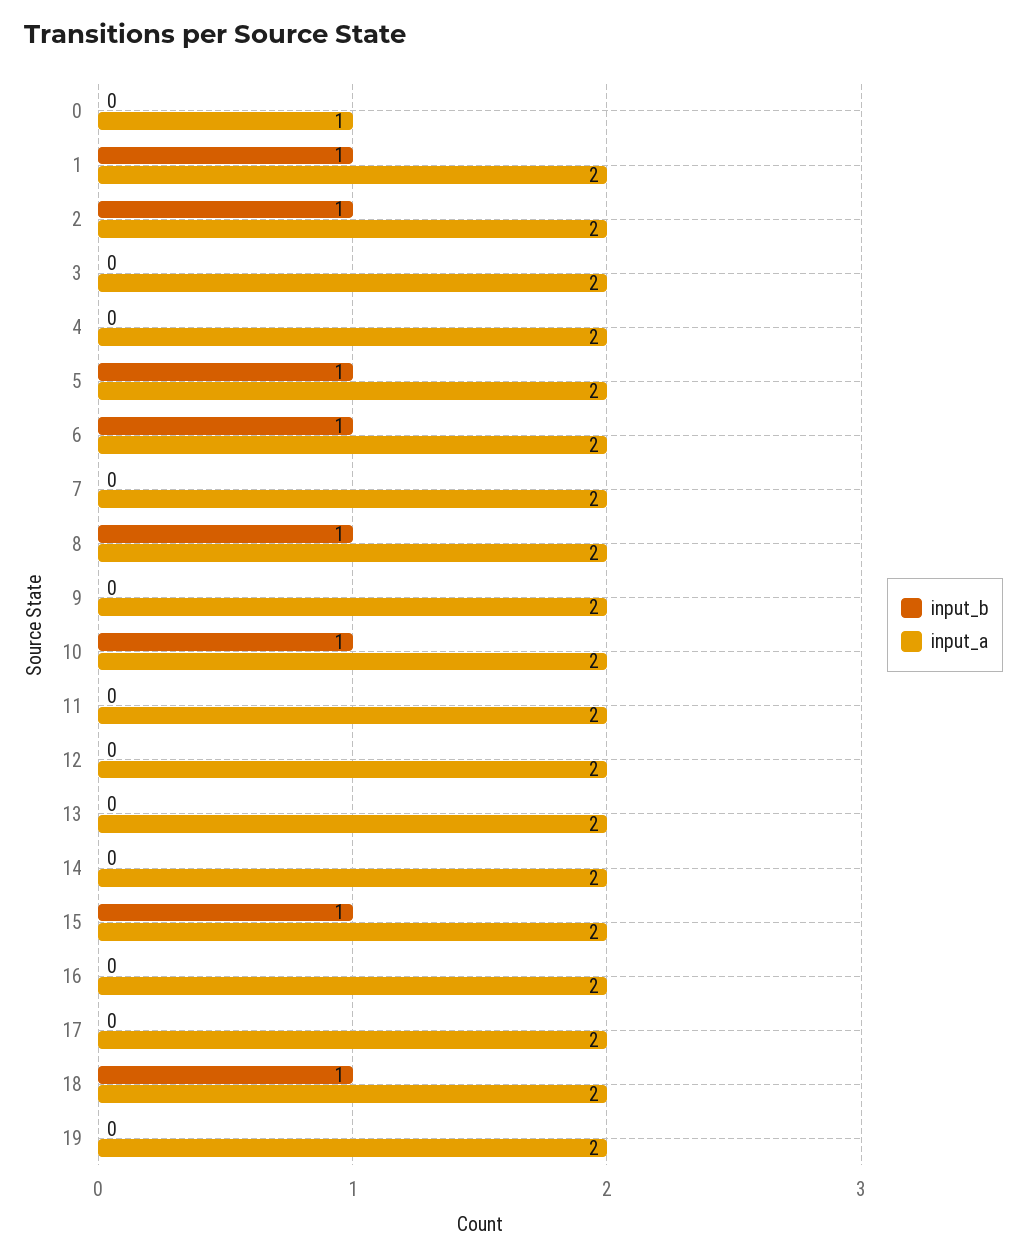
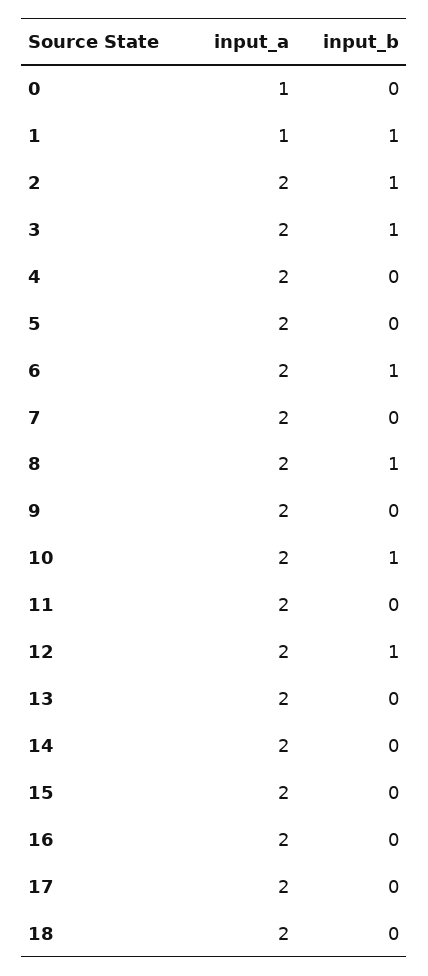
input_a, 1: 2 -> 1
input_b, 3: 0 -> 1
input_b, 5: 1 -> 0
input_b, 12: 0 -> 1
input_b, 15: 1 -> 0
input_b, 18: 1 -> 0
input_b, 19: 0 -> none
input_a, 19: 2 -> none

